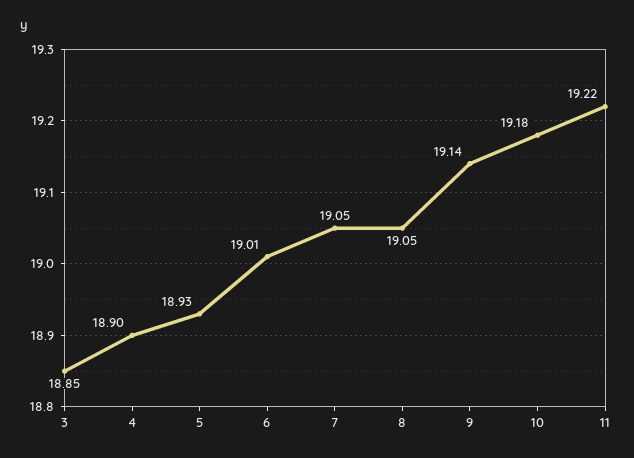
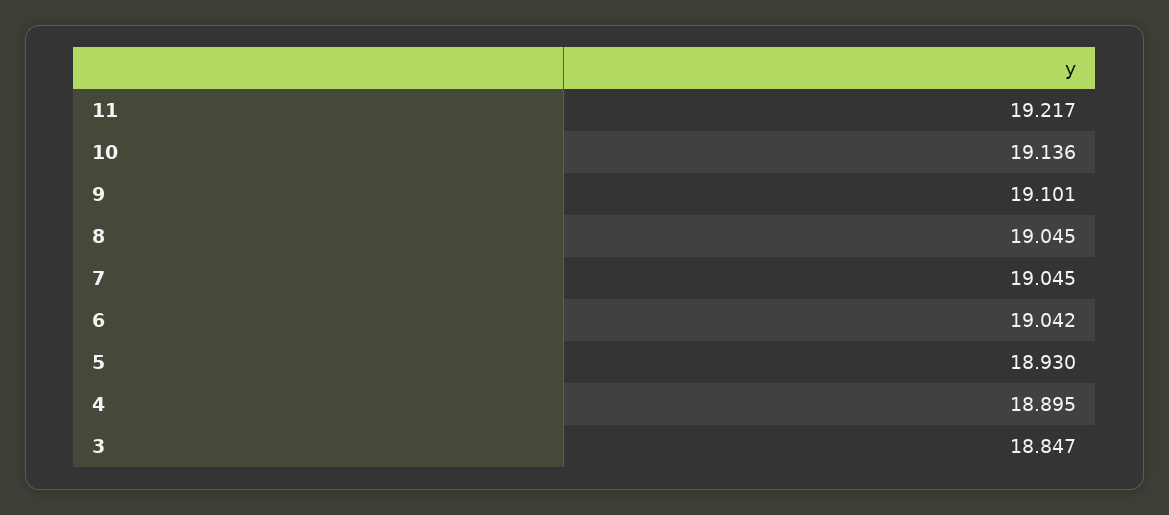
6: 19.01 -> 19.042
9: 19.14 -> 19.101
10: 19.18 -> 19.136

